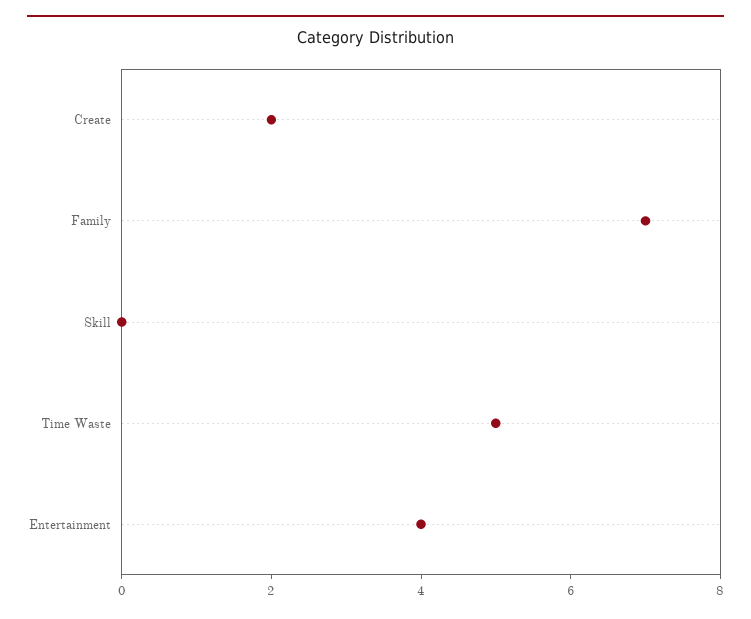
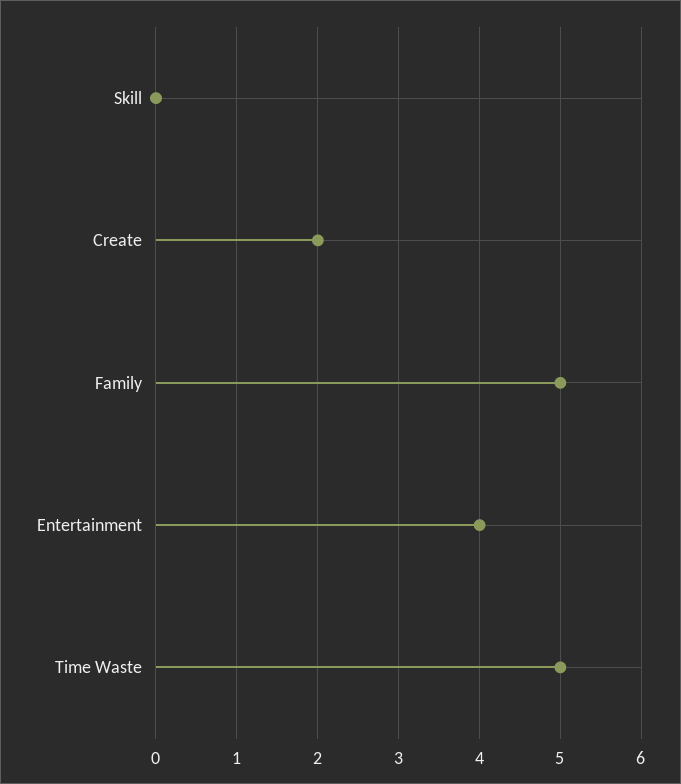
Family: 7 -> 5

